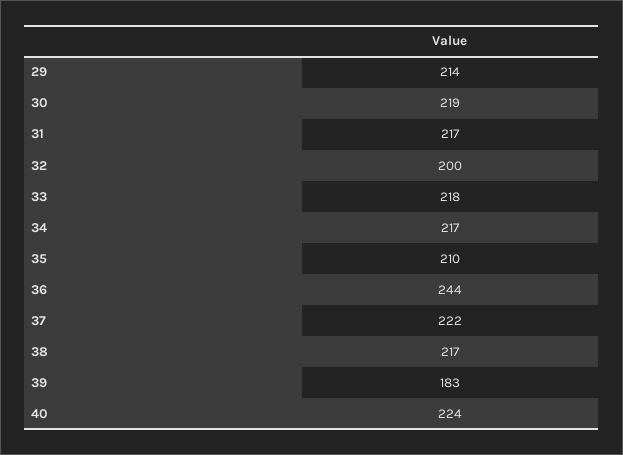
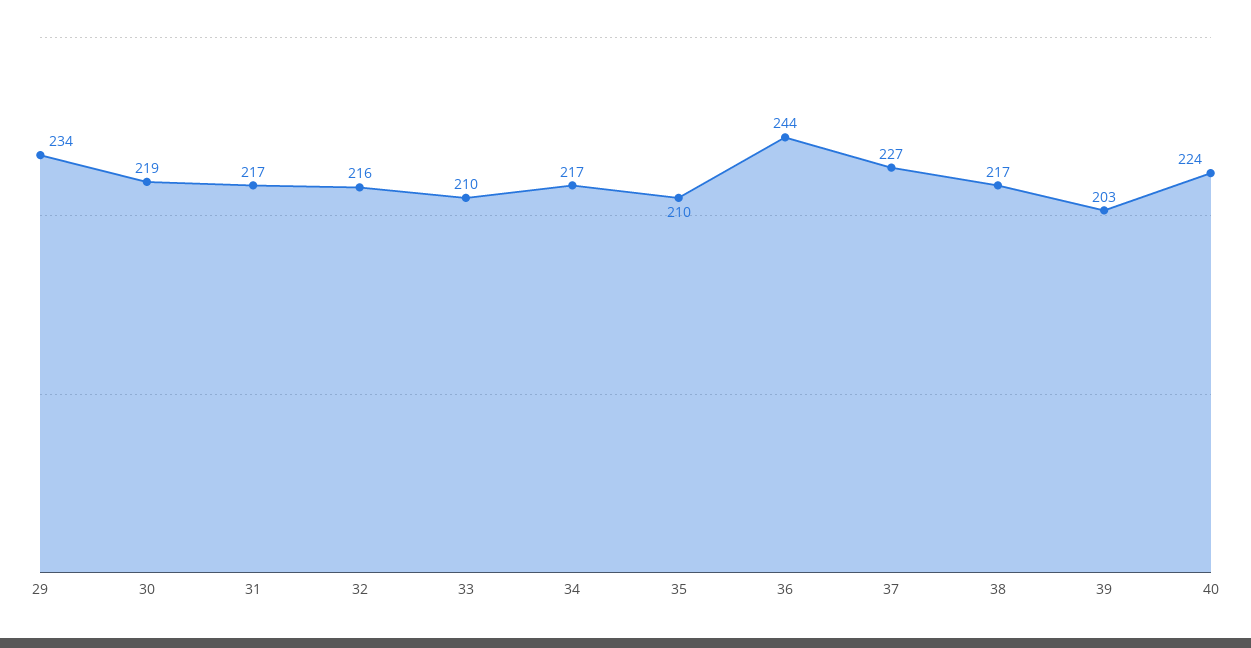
29: 214 -> 234
32: 200 -> 216
33: 218 -> 210
37: 222 -> 227
39: 183 -> 203

